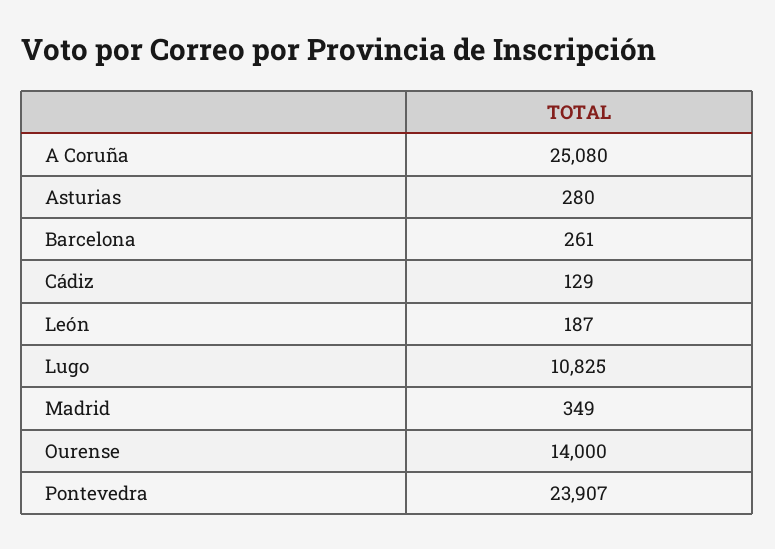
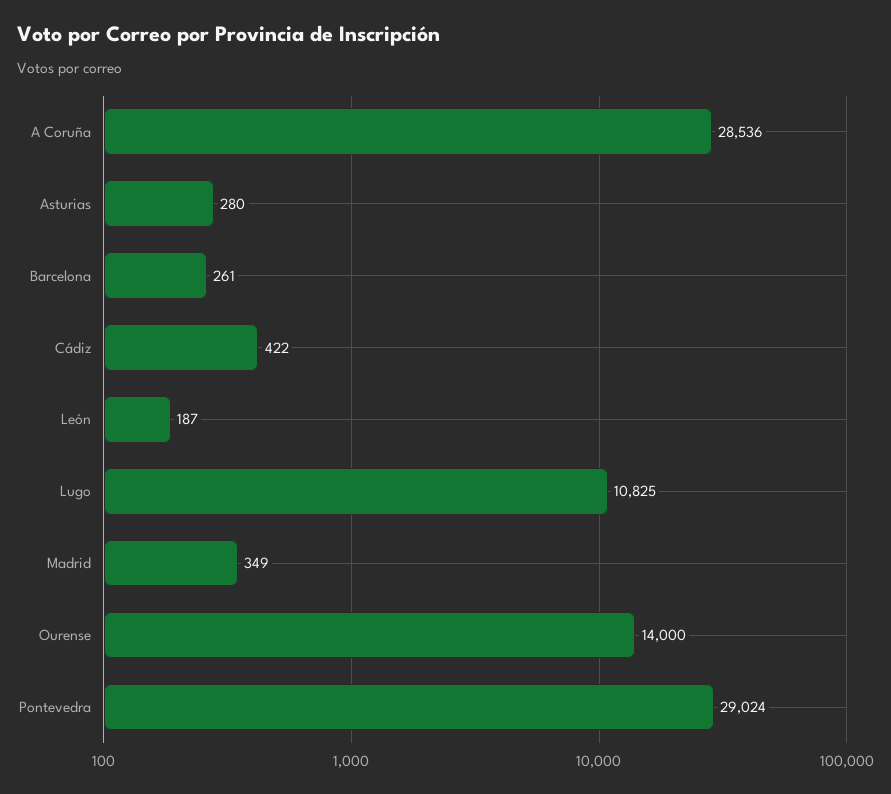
A Coruña: 25080 -> 28536
Cádiz: 129 -> 422
Pontevedra: 23907 -> 29024

